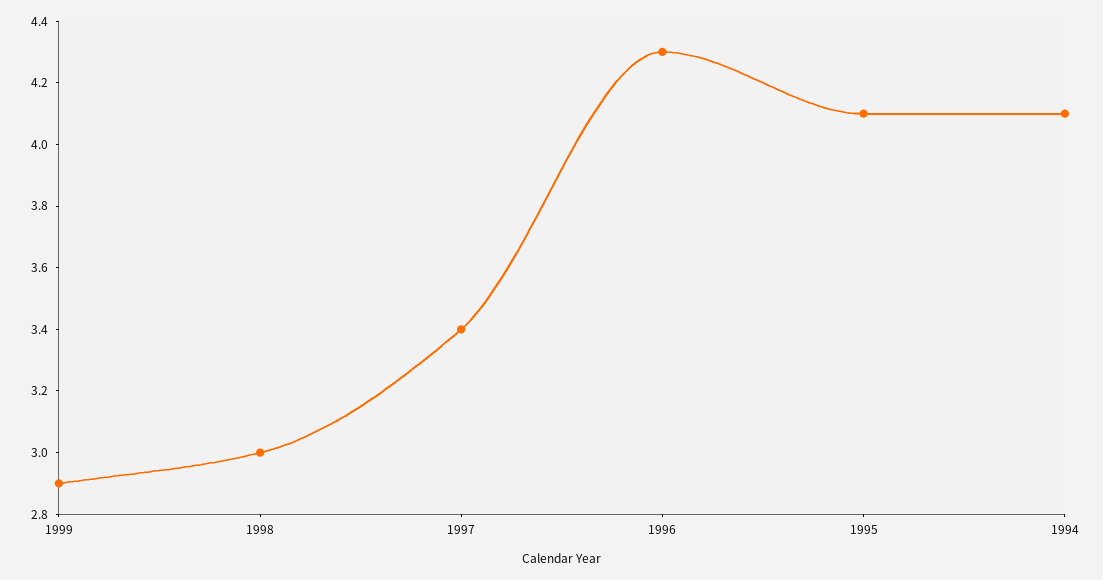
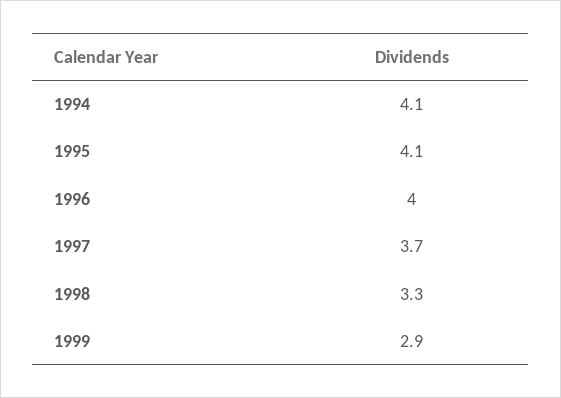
1998: 3 -> 3.3
1997: 3.4 -> 3.7
1996: 4.3 -> 4

